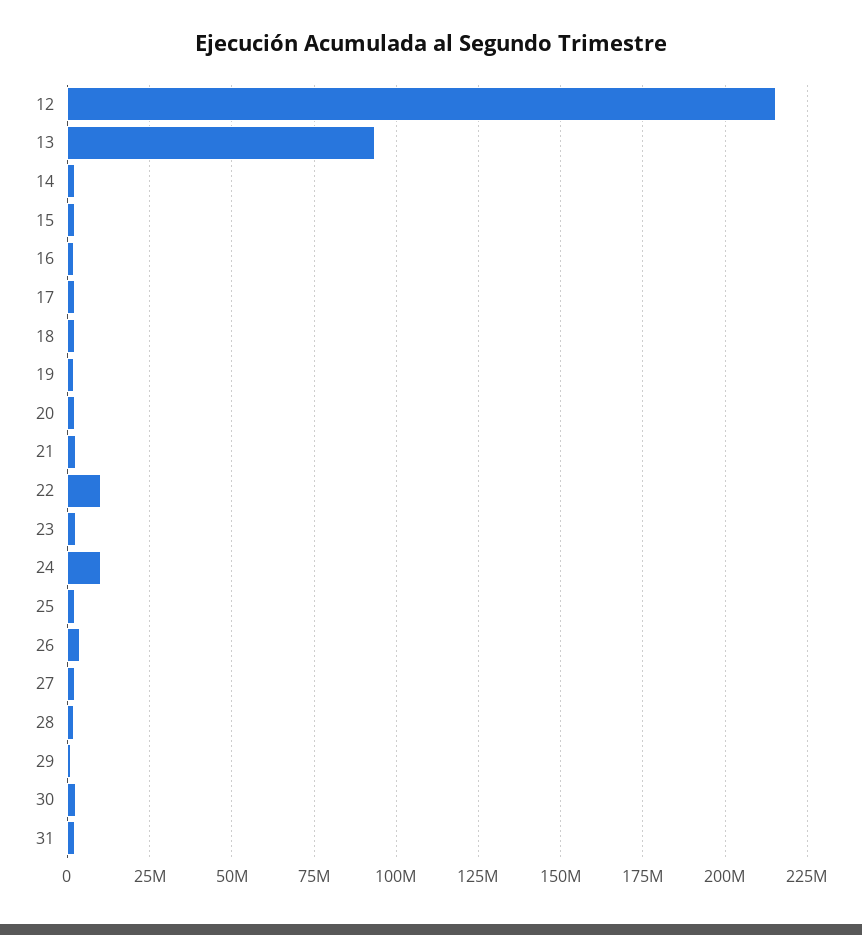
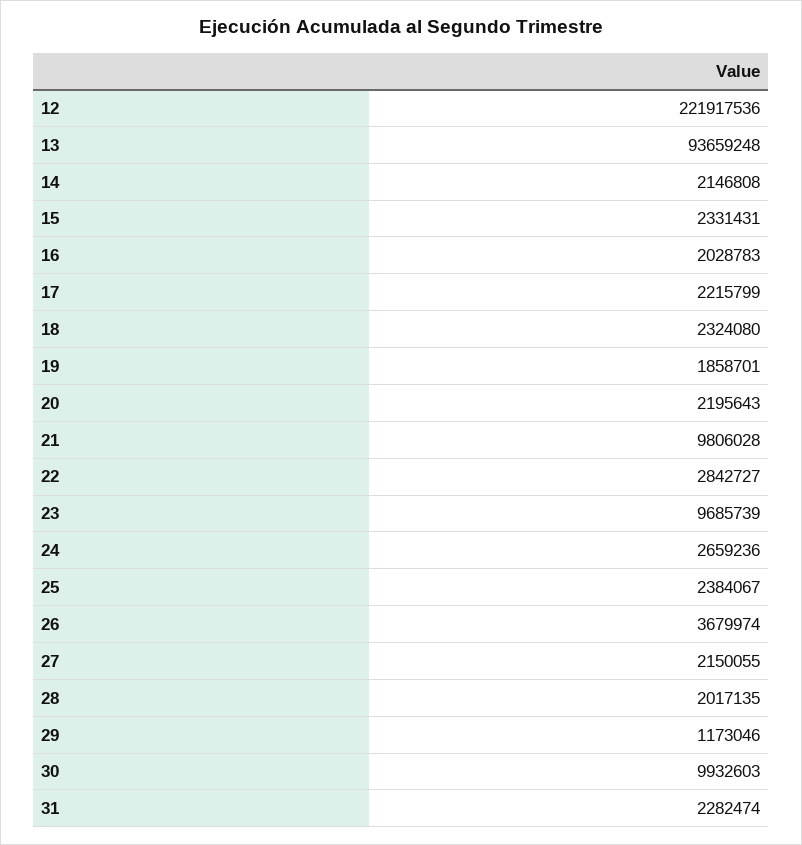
12: 215000000 -> 221917536
21: 2500000 -> 9806028
22: 10000000 -> 2842727
23: 2500000 -> 9685739
24: 10000000 -> 2659236
30: 2500000 -> 9932603

